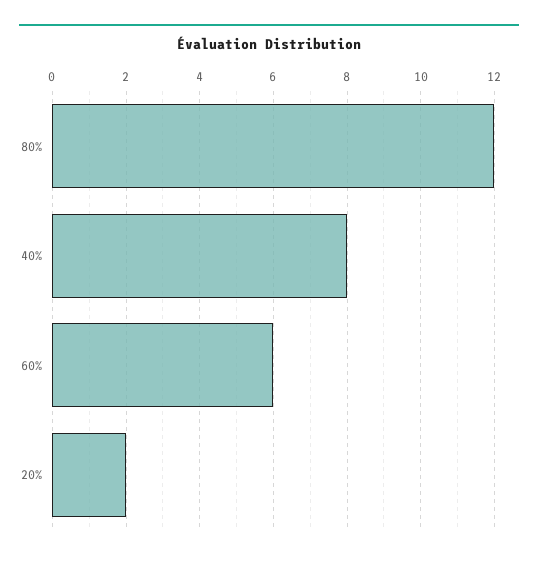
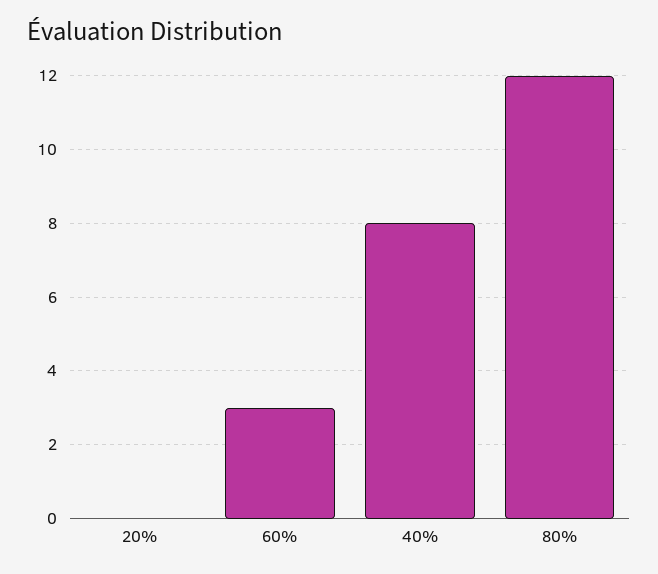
60%: 6 -> 3
20%: 2 -> 0

